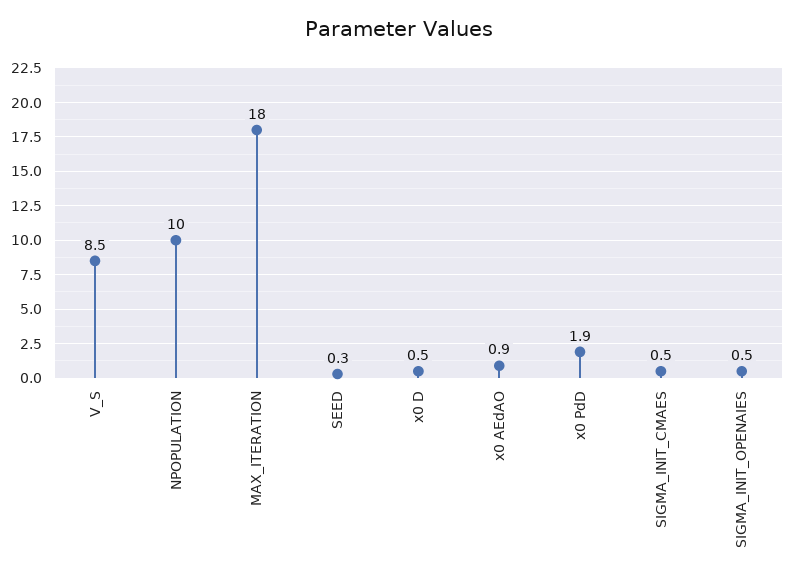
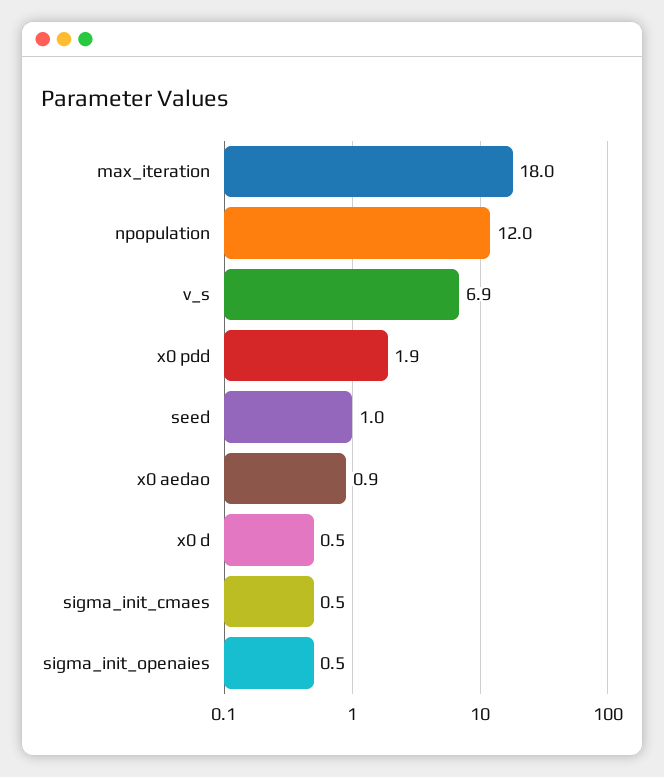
V_S: 8.5 -> 6.9
NPOPULATION: 10 -> 12
SEED: 0.3 -> 1

